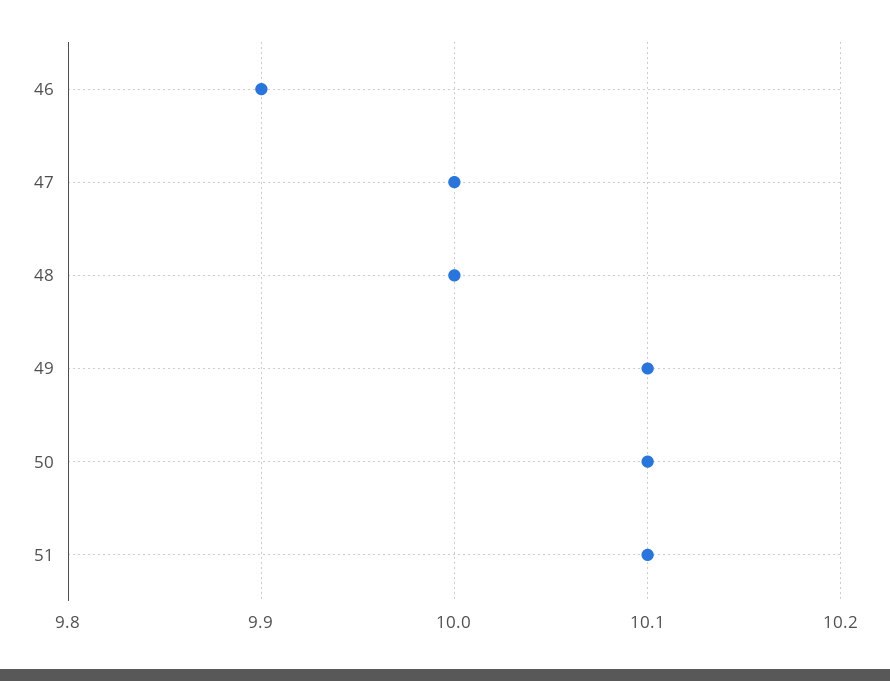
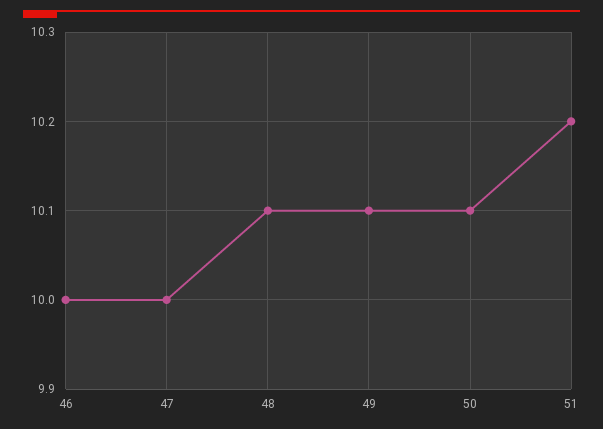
46: 9.9 -> 10
48: 10 -> 10.1
51: 10.1 -> 10.2

